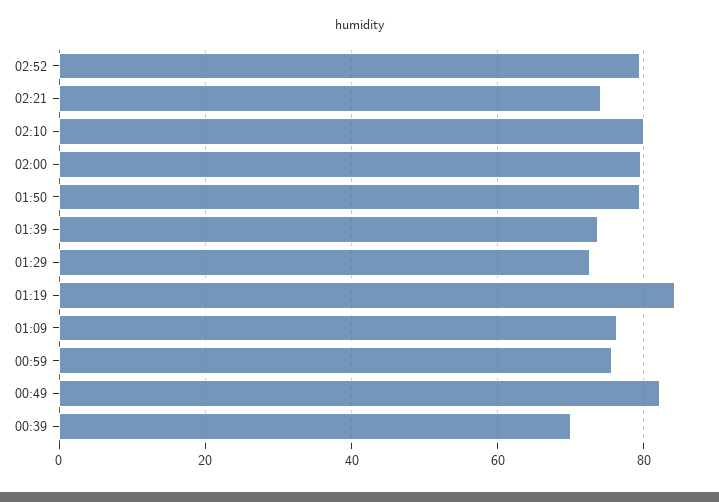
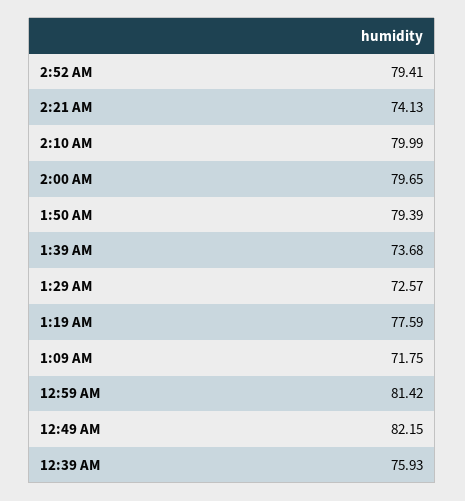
01:19: 84 -> 77.59
01:09: 76 -> 71.75
00:59: 76 -> 81.42
00:39: 70 -> 75.93

